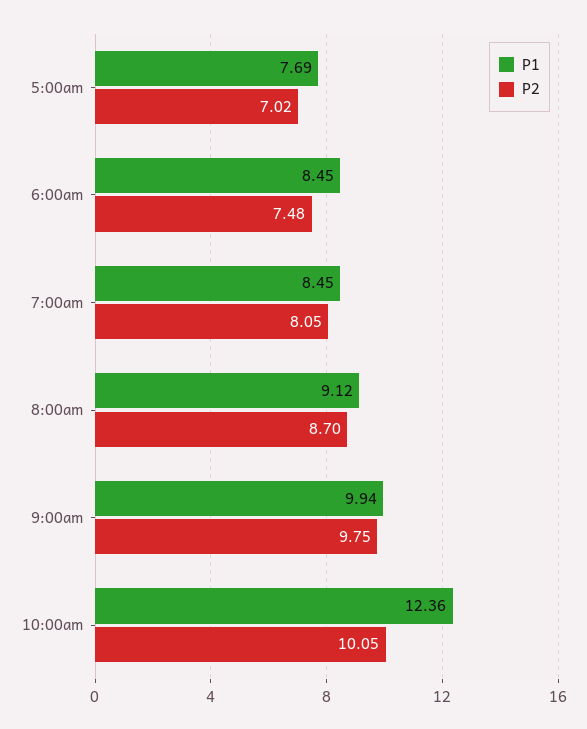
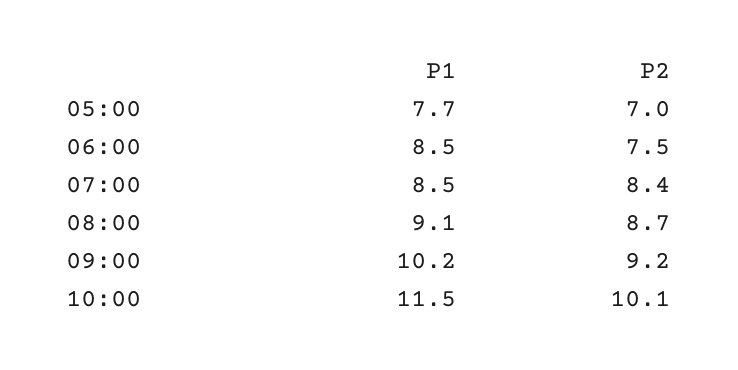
P2, 7:00am: 8.05 -> 8.4
P1, 9:00am: 9.94 -> 10.2
P2, 9:00am: 9.75 -> 9.2
P1, 10:00am: 12.36 -> 11.5

